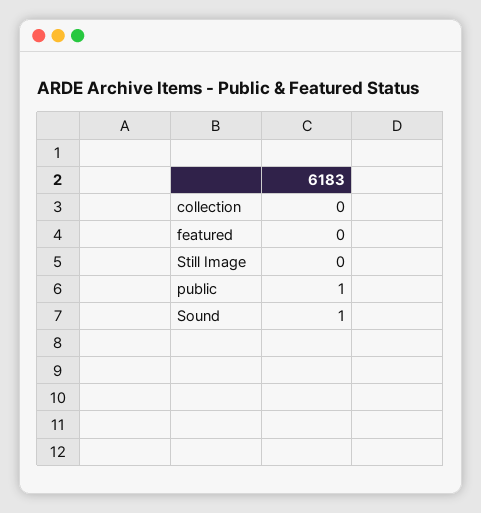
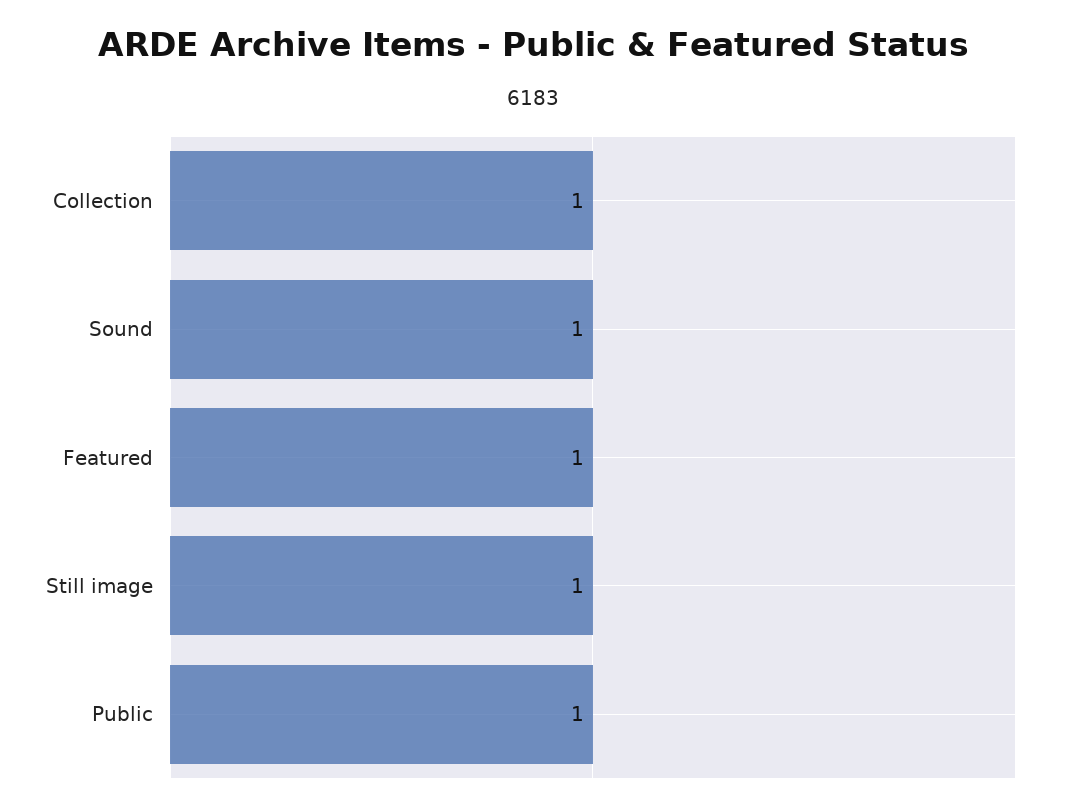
collection: 0 -> 1
featured: 0 -> 1
Still Image: 0 -> 1

